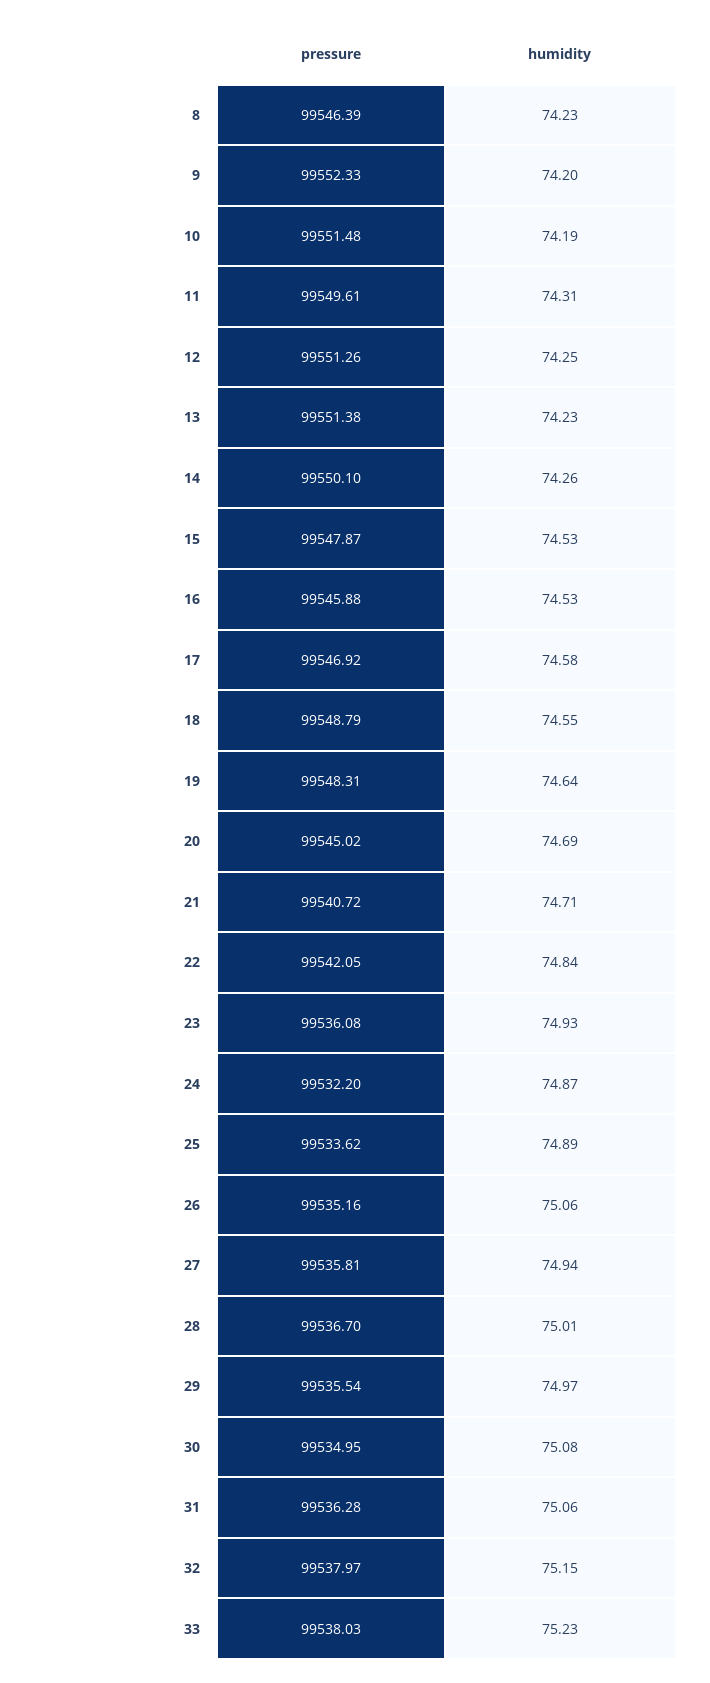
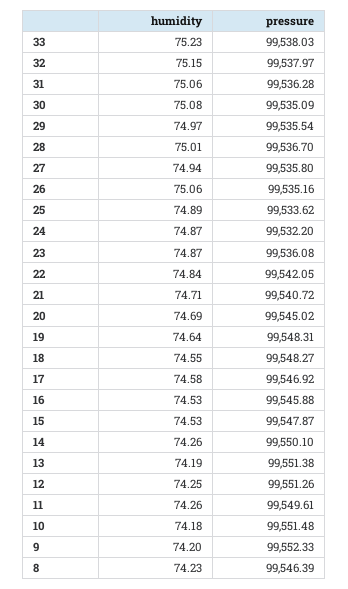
humidity, 10: 74.19 -> 74.18
humidity, 11: 74.31 -> 74.26
humidity, 13: 74.23 -> 74.19
pressure, 18: 99548.79 -> 99548.27
humidity, 23: 74.93 -> 74.87
pressure, 27: 99535.81 -> 99535.8
pressure, 30: 99534.95 -> 99535.09

